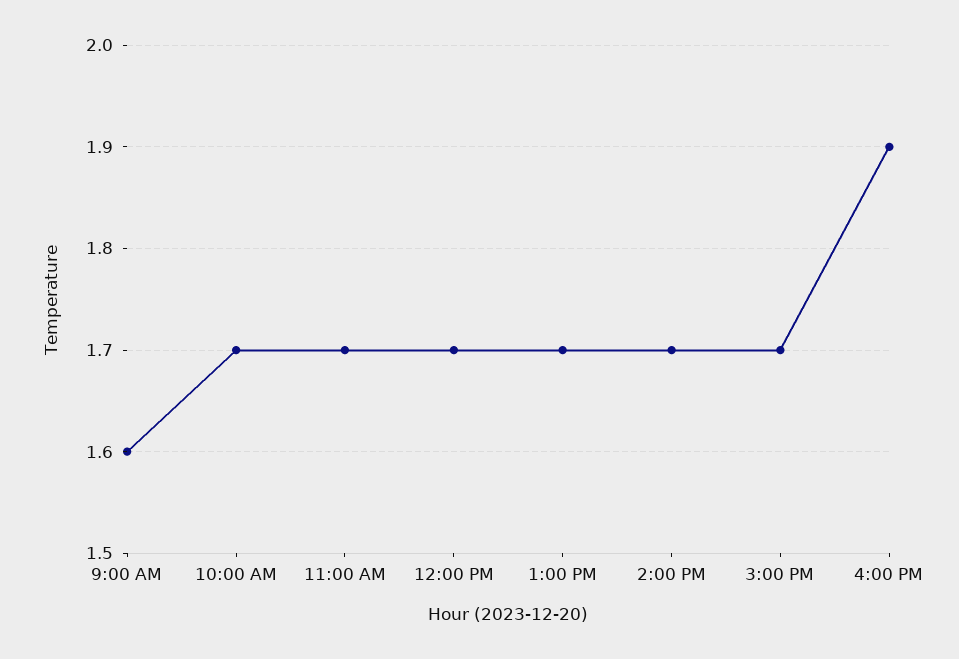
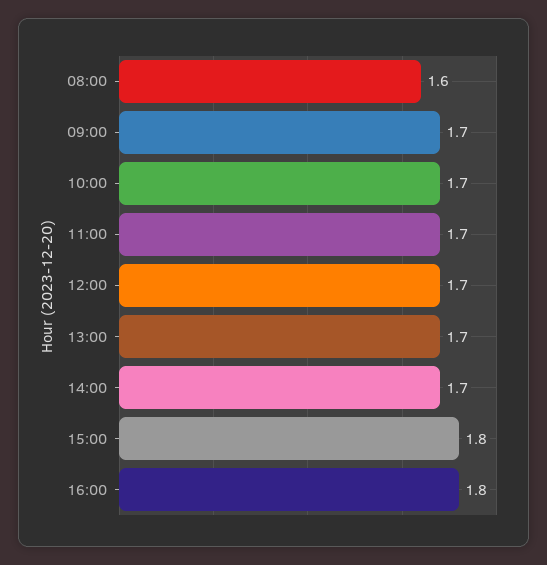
9:00 AM: 1.6 -> 1.7
3:00 PM: 1.7 -> 1.8
4:00 PM: 1.9 -> 1.8
08:00: none -> 1.6

